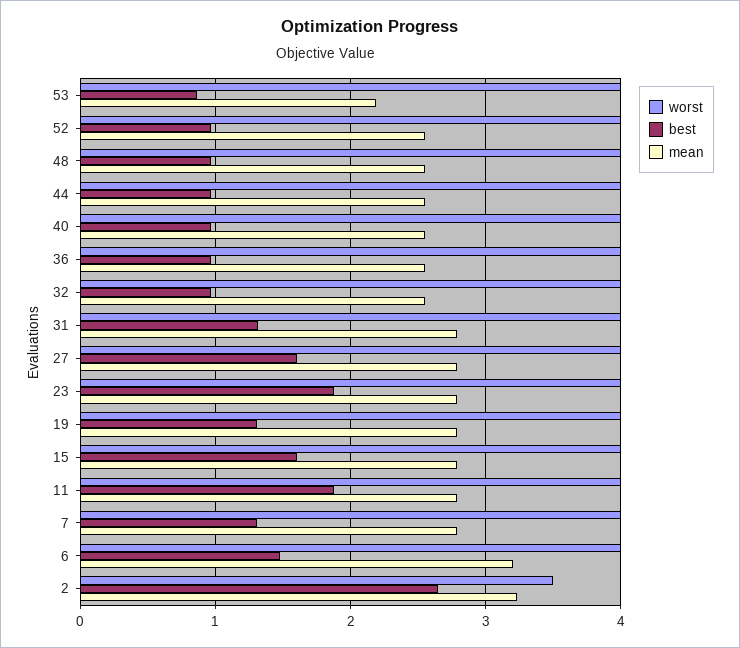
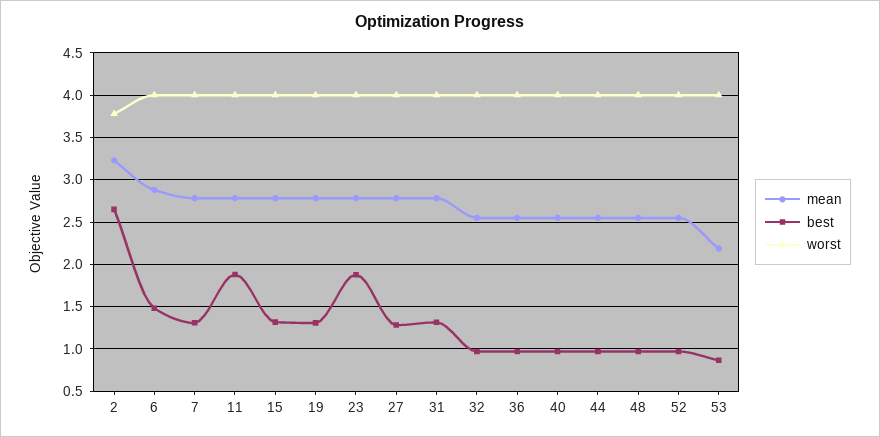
best, 27: 1.6 -> 1.3
best, 15: 1.6 -> 1.3
mean, 6: 3.2 -> 2.9
worst, 2: 3.5 -> 3.8

